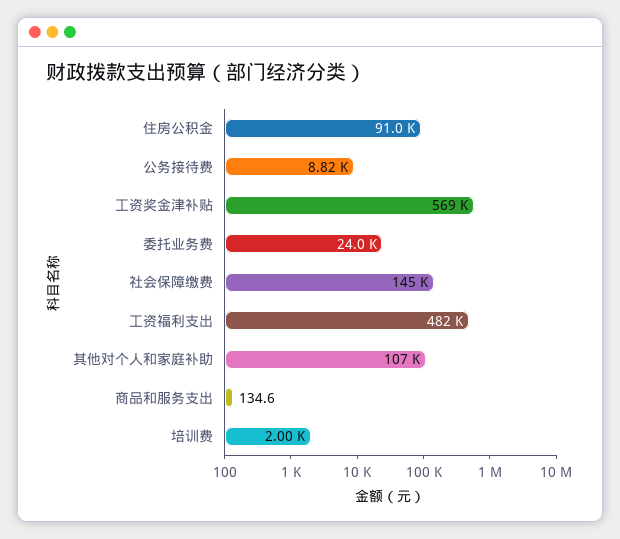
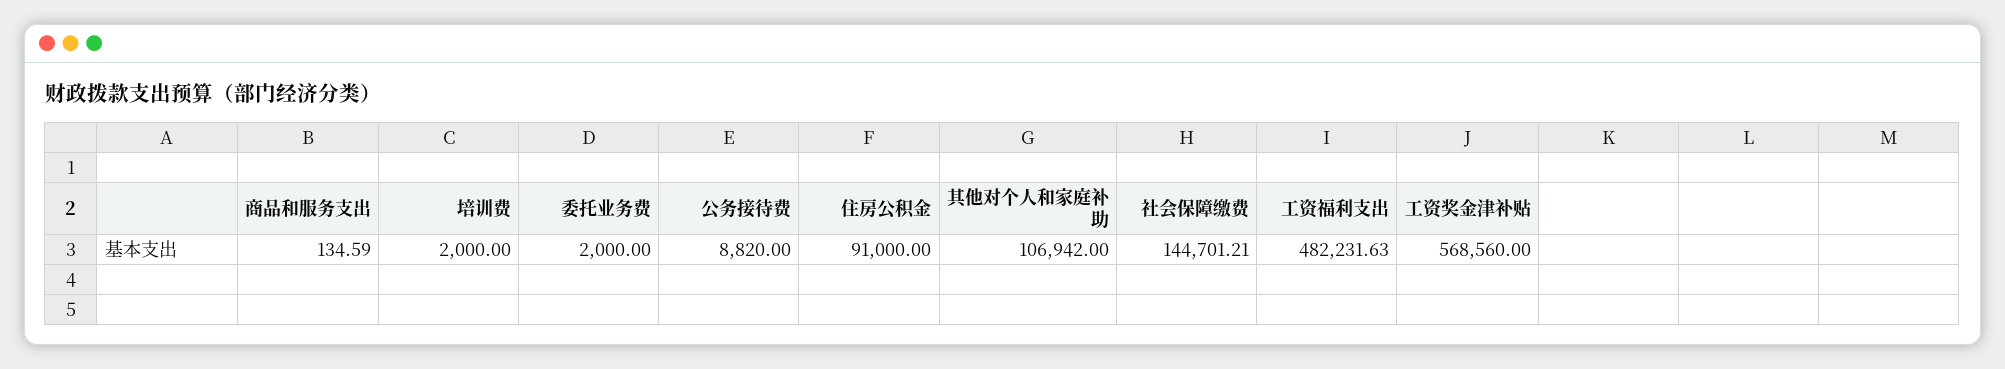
委托业务费: 24000 -> 2000

